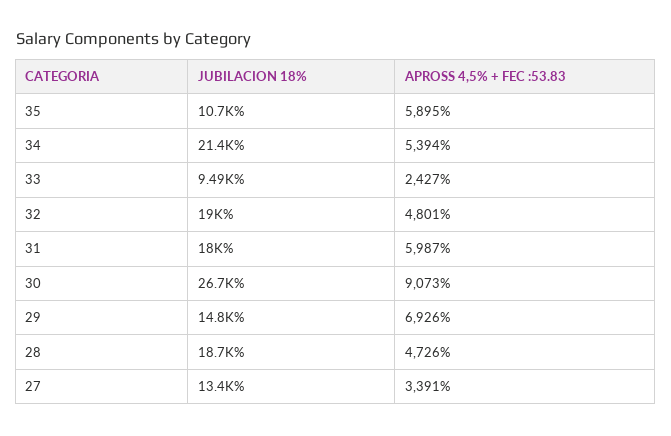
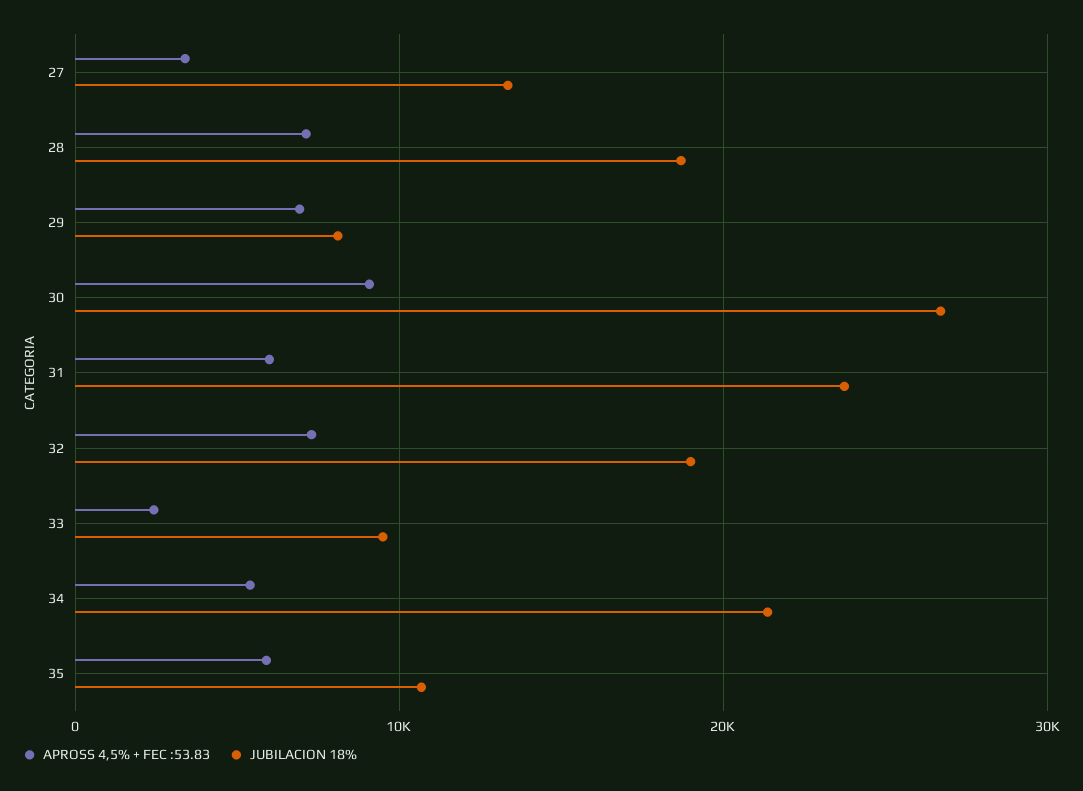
APROSS 4,5% + FEC :53.83, 32: 4801 -> 7000
JUBILACION 18%, 31: 18000 -> 24000
JUBILACION 18%, 29: 14800 -> 8000
APROSS 4,5% + FEC :53.83, 28: 4726 -> 7000

